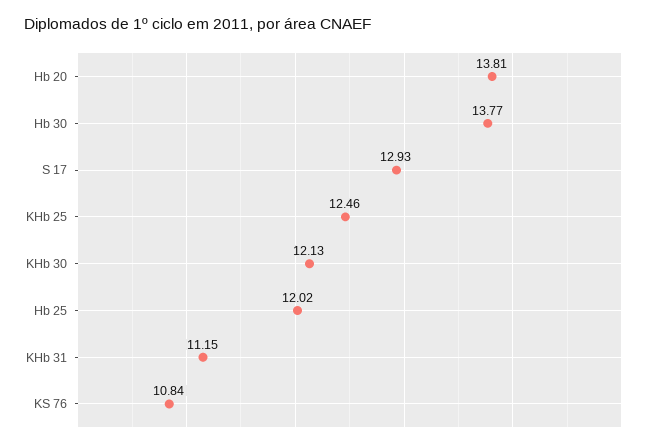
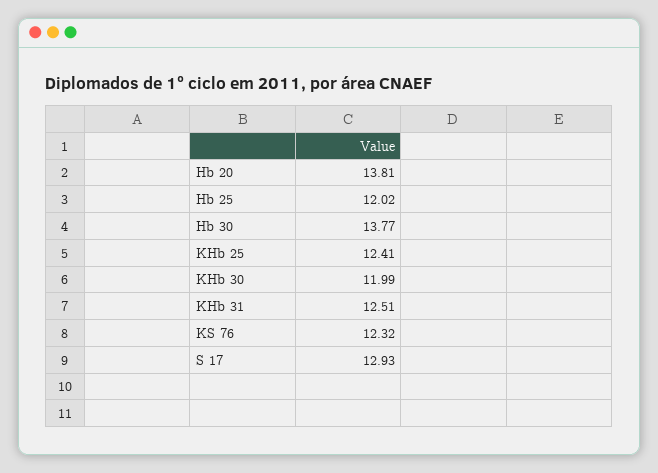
KHb 25: 12.46 -> 12.41
KHb 30: 12.13 -> 11.99
KHb 31: 11.15 -> 12.51
KS 76: 10.84 -> 12.32

